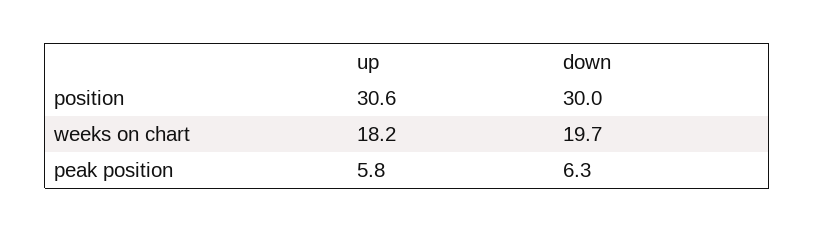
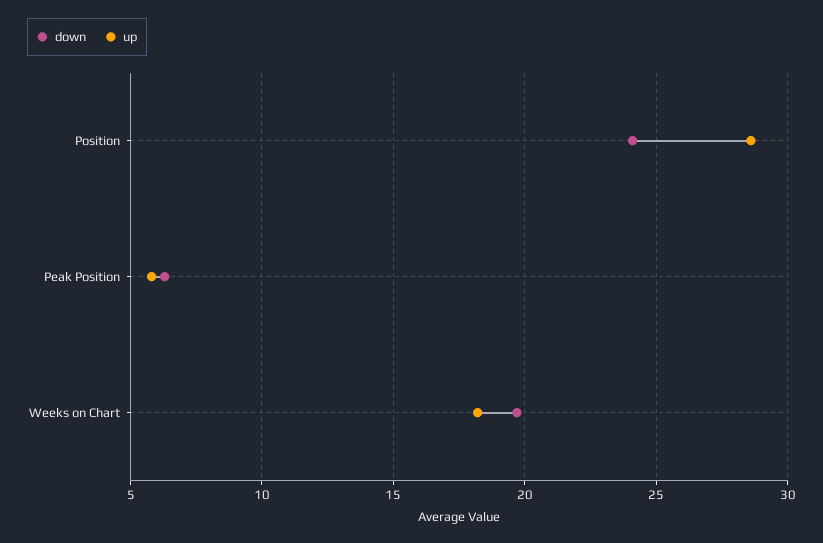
up, position: 30.6 -> 28.5
down, position: 30 -> 24

